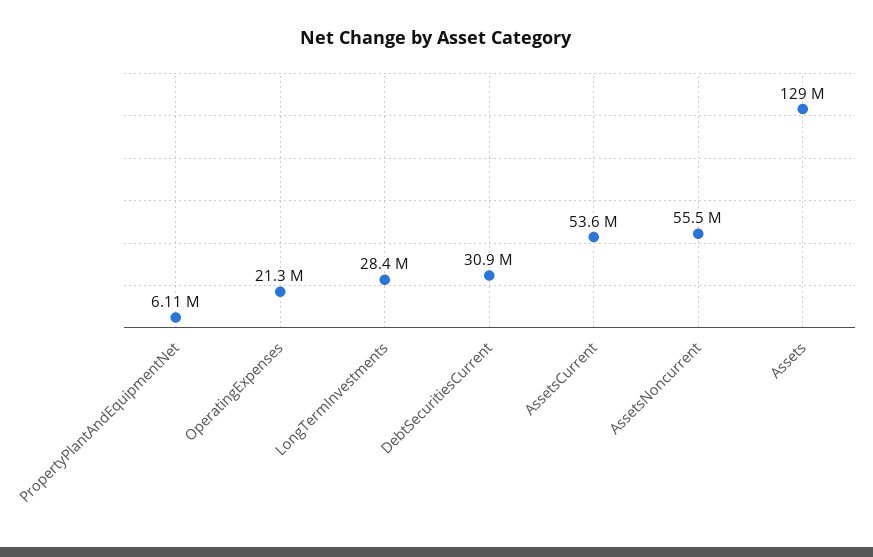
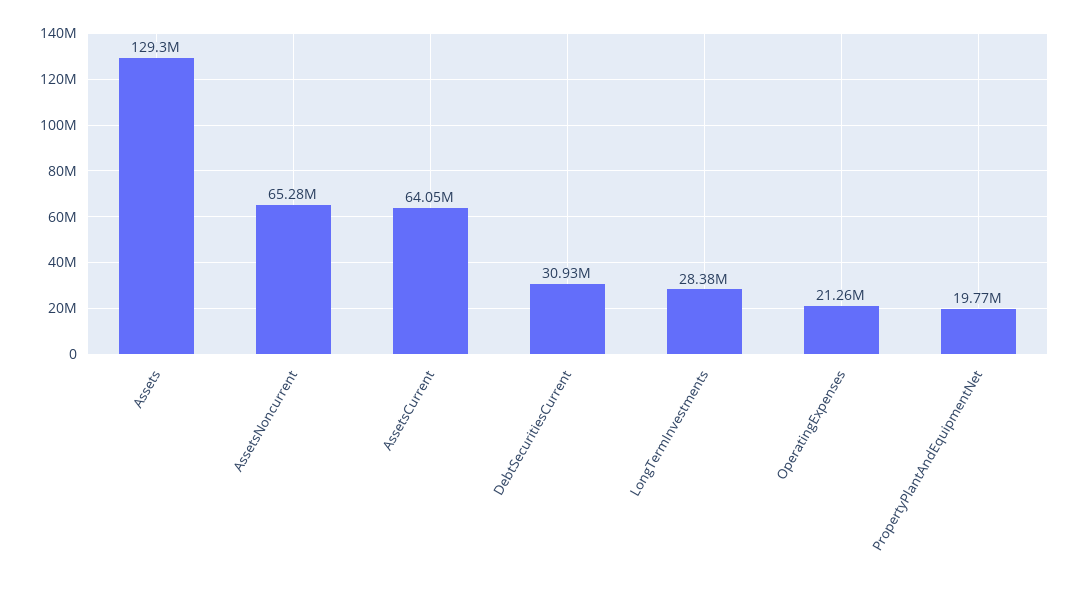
PropertyPlantAndEquipmentNet: 6110000 -> 19770000
AssetsCurrent: 53600000 -> 64050000
AssetsNoncurrent: 55500000 -> 65280000

